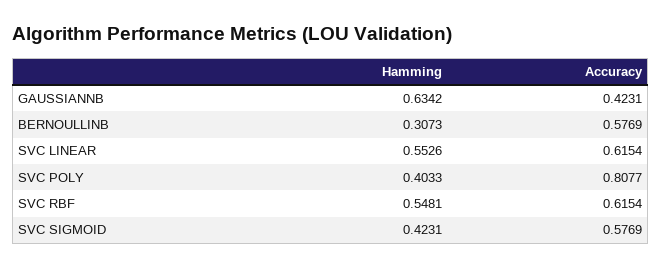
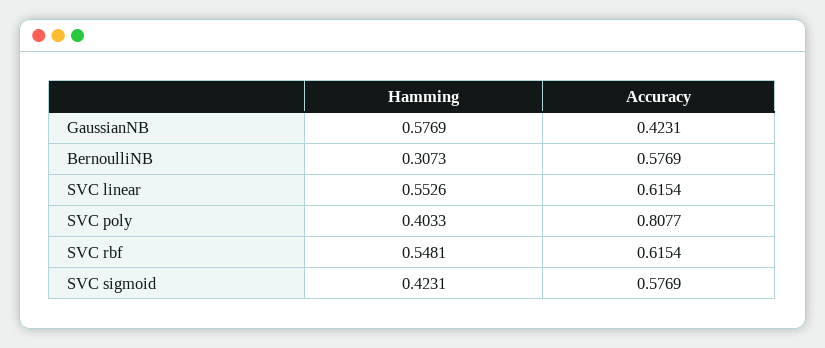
Hamming, GAUSSIANNB: 0.6342 -> 0.5769

